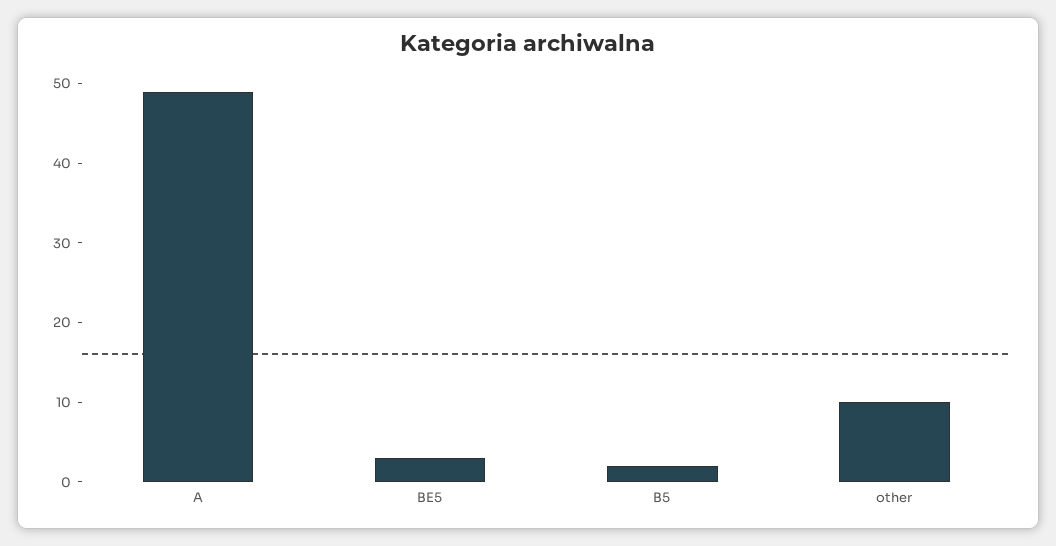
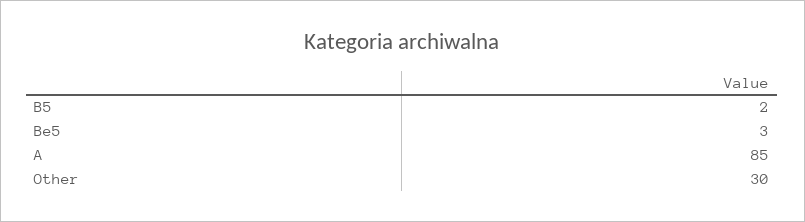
A: 50 -> 85
other: 10 -> 30

